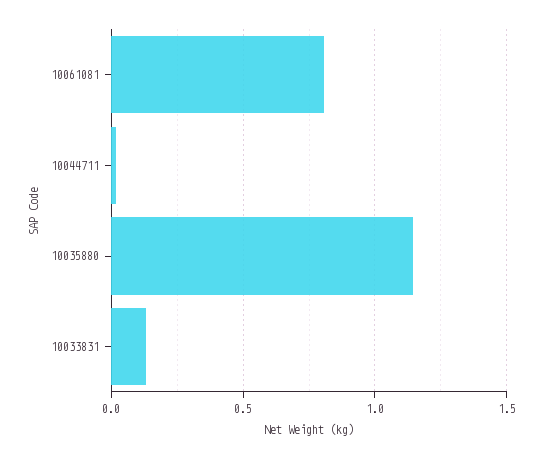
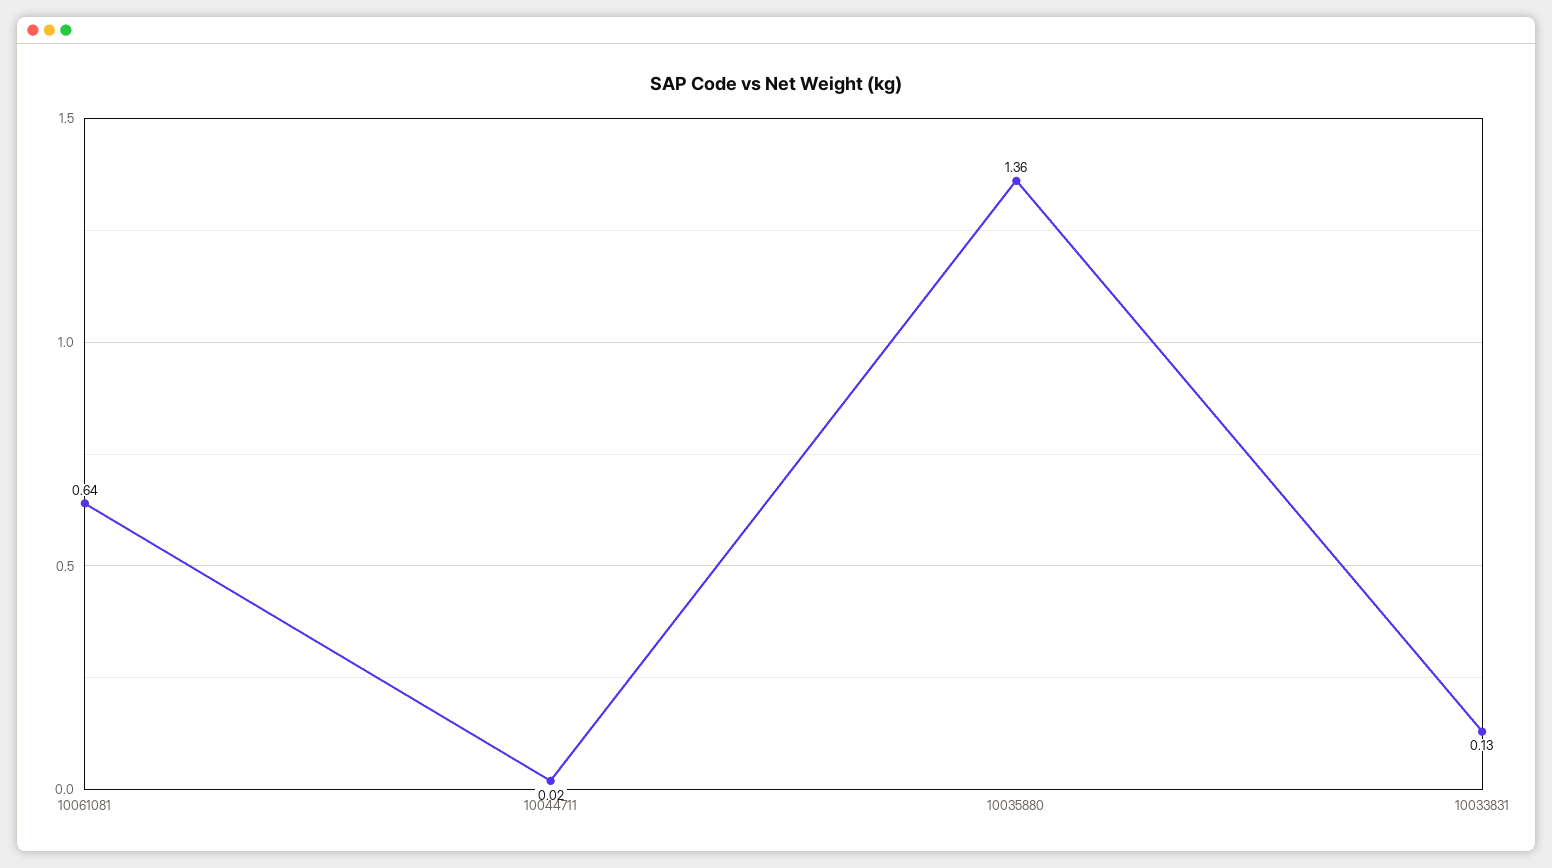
10061081: 0.8 -> 0.64
10035880: 1.15 -> 1.36

